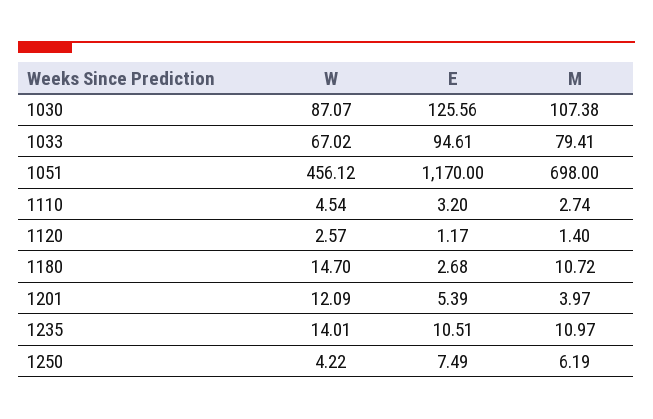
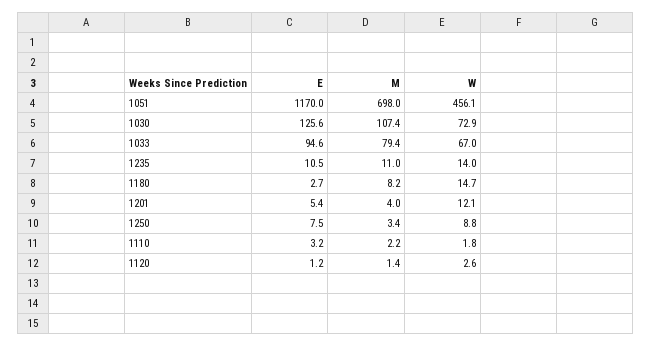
W, 1030: 87.07 -> 72.9
W, 1110: 4.54 -> 1.8
M, 1110: 2.74 -> 2.2
M, 1180: 10.72 -> 8.2
W, 1250: 4.22 -> 8.8
M, 1250: 6.19 -> 3.4

